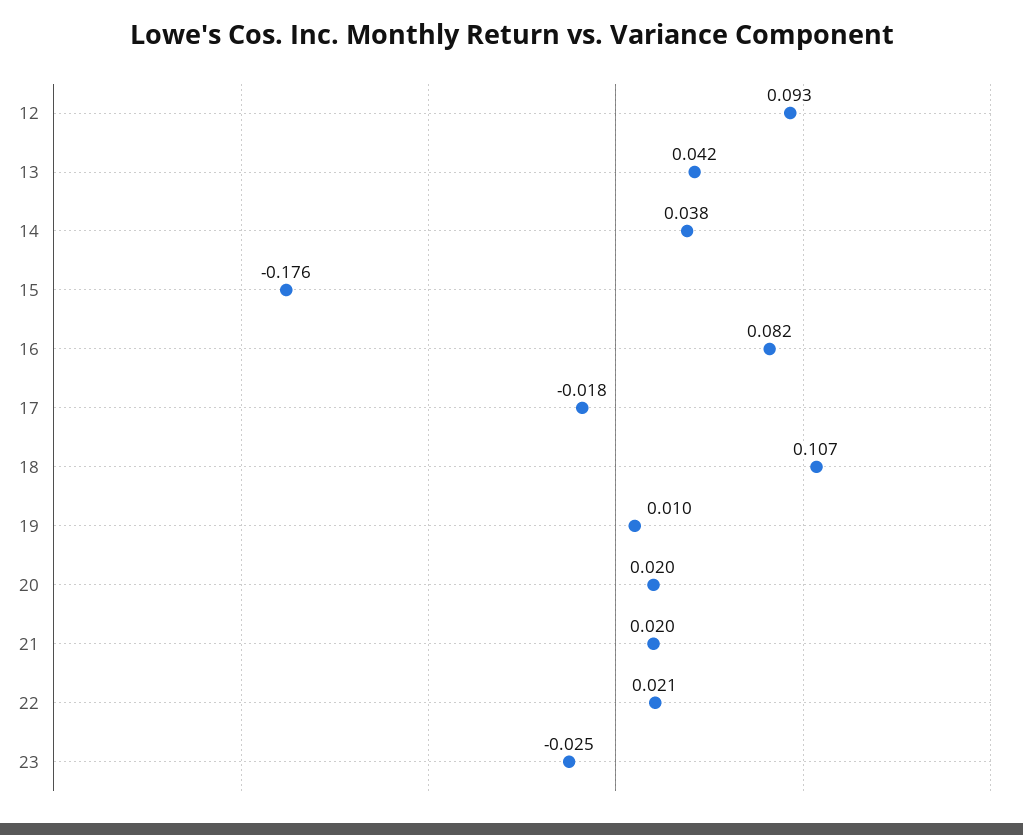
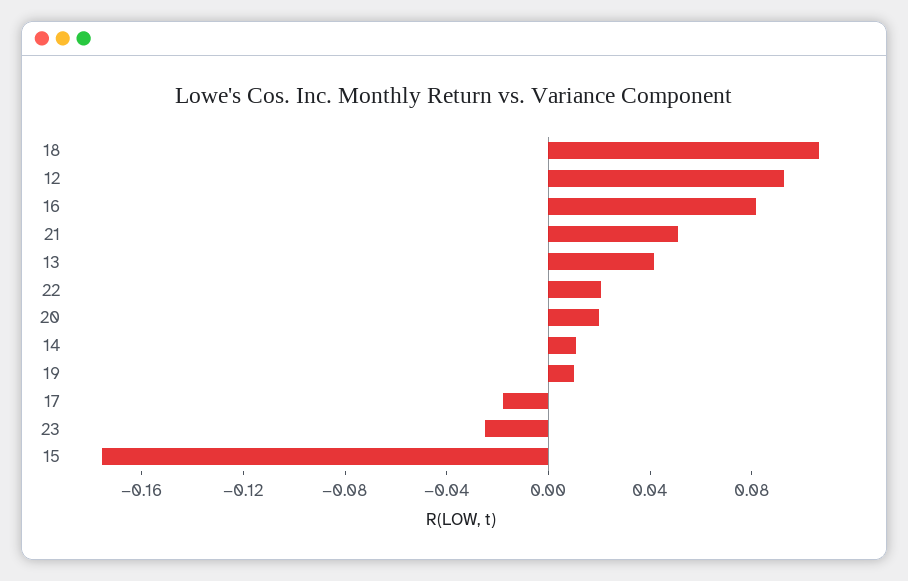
14: 0.038 -> 0.01
21: 0.02 -> 0.05

